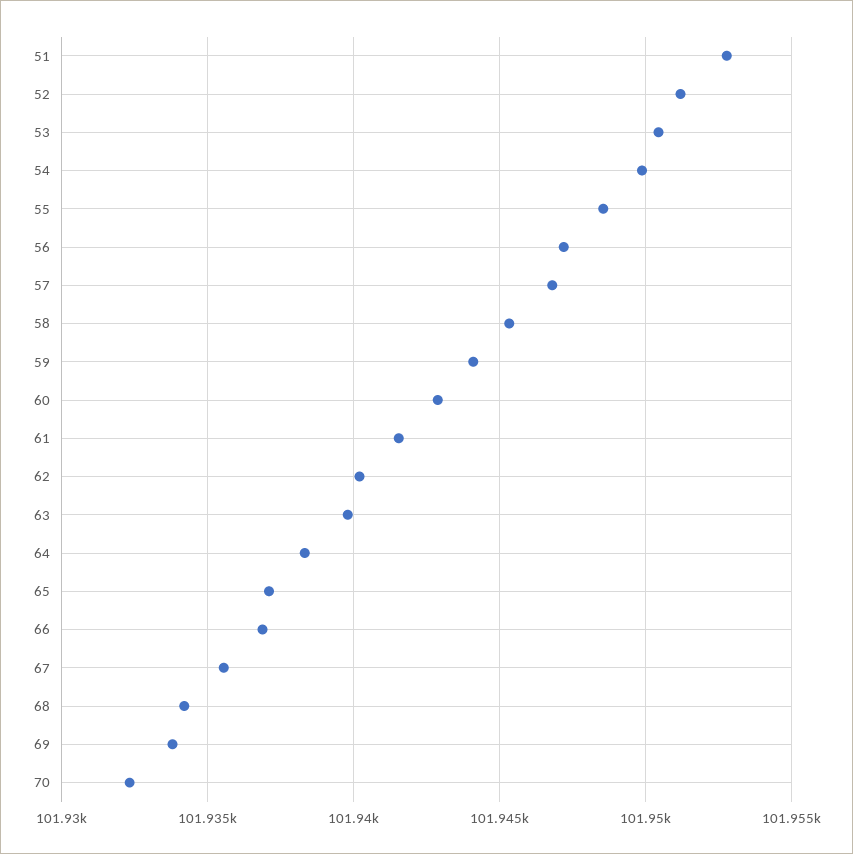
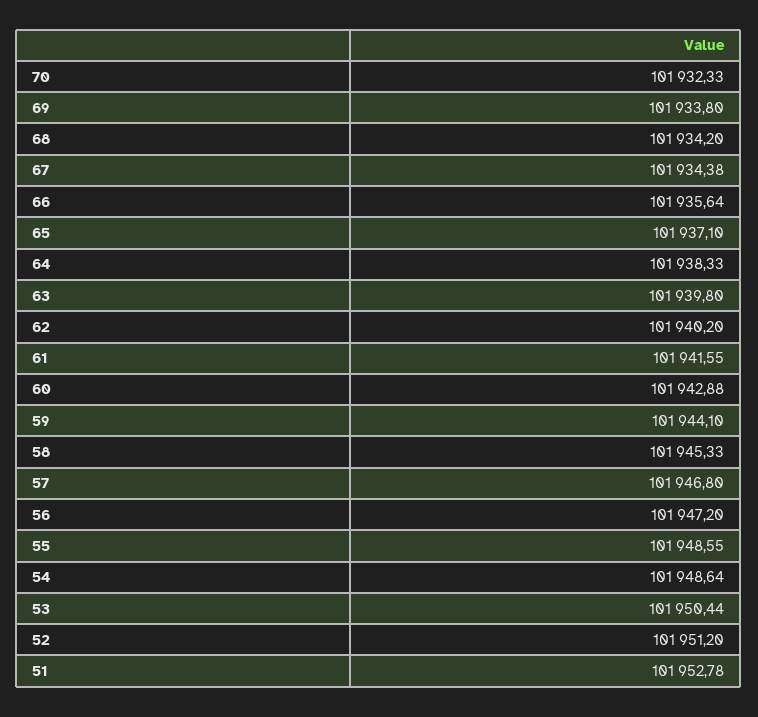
54: 101950 -> 101948.64
66: 101937 -> 101935.64
67: 101935.5 -> 101934.38

